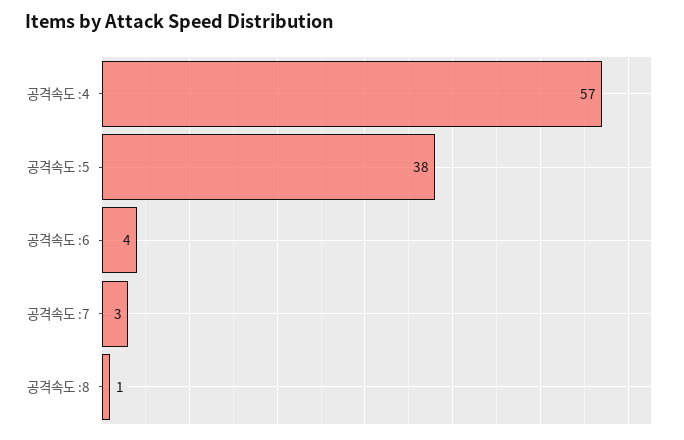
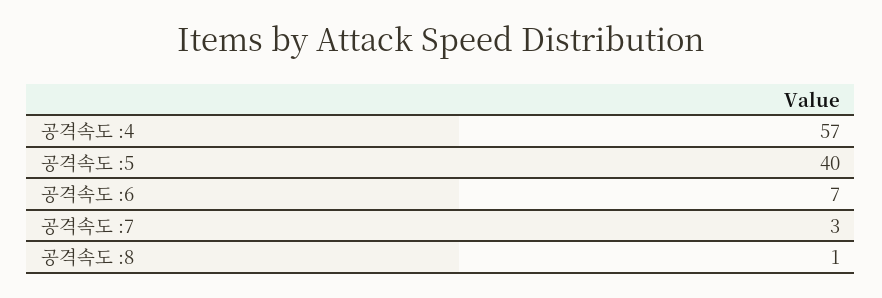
공격속도 :5: 38 -> 40
공격속도 :6: 4 -> 7

